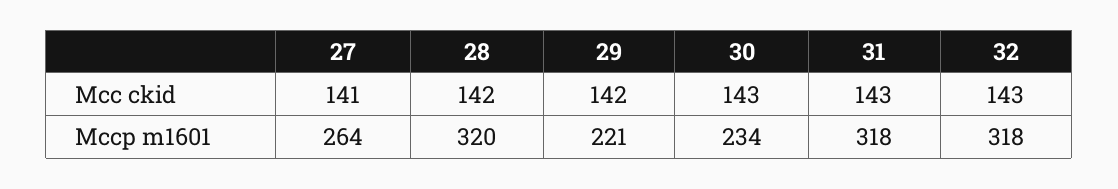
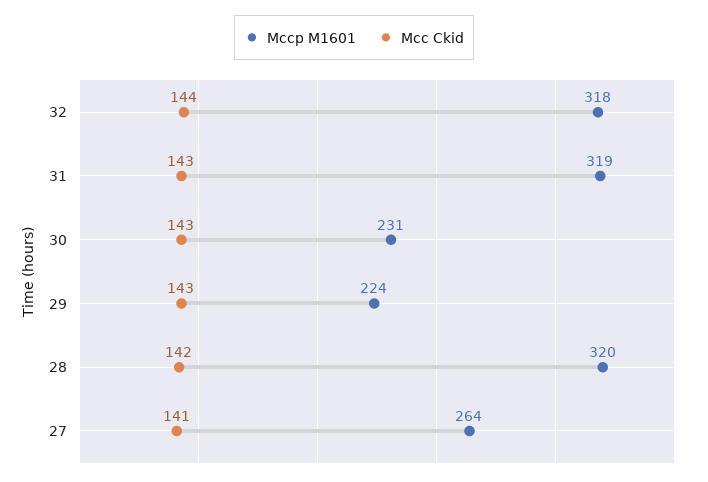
Mcc ckid, 29: 142 -> 143
Mcc ckid, 32: 143 -> 144
Mccp m1601, 29: 221 -> 224
Mccp m1601, 30: 234 -> 231
Mccp m1601, 31: 318 -> 319

